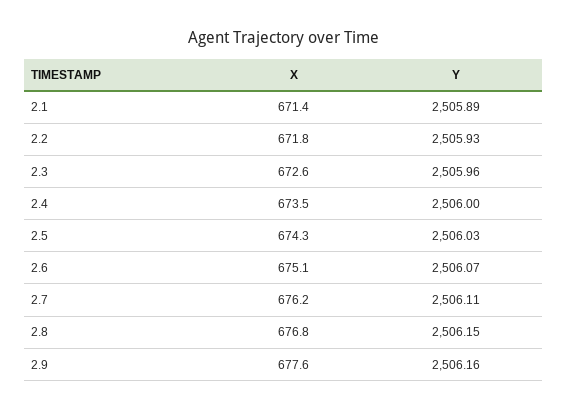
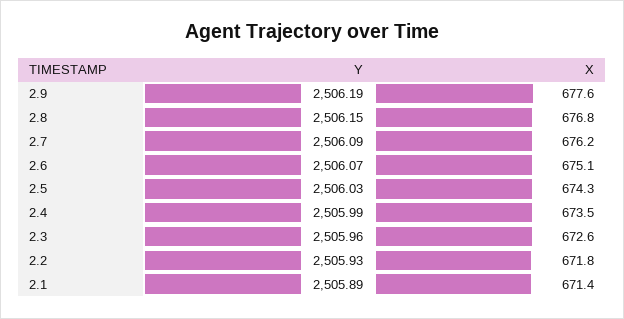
Y, 2.4: 2506 -> 2505.99
Y, 2.7: 2506.11 -> 2506.09
Y, 2.9: 2506.16 -> 2506.19

